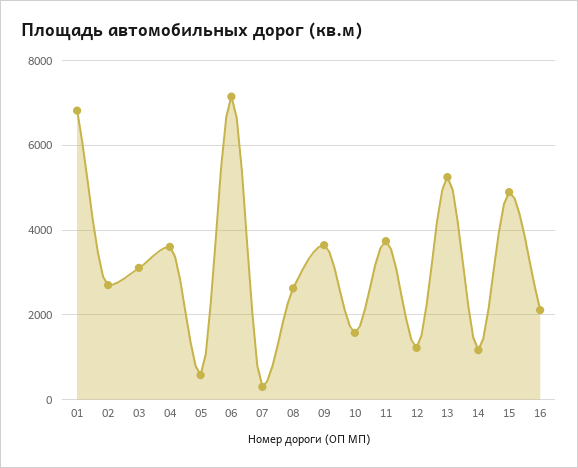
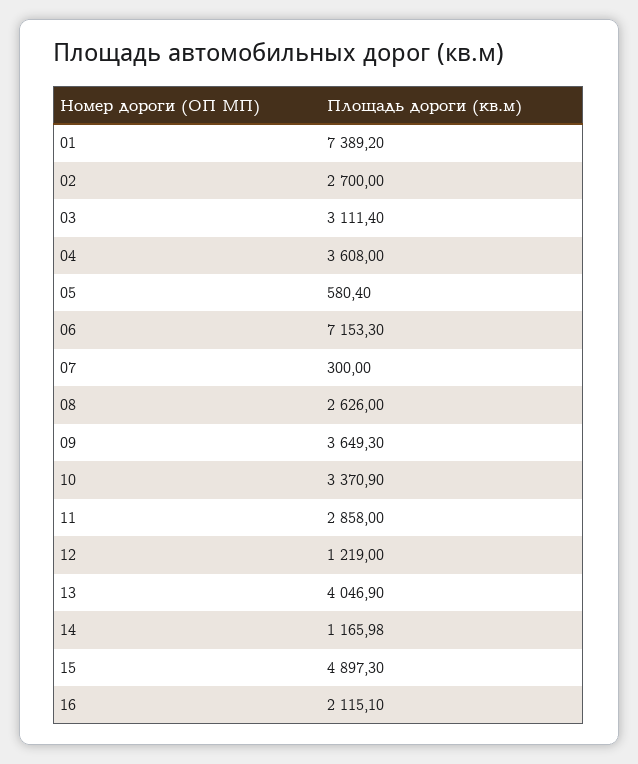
01: 6800 -> 7389.2
10: 1600 -> 3370.9
11: 3800 -> 2858
13: 5200 -> 4046.9

